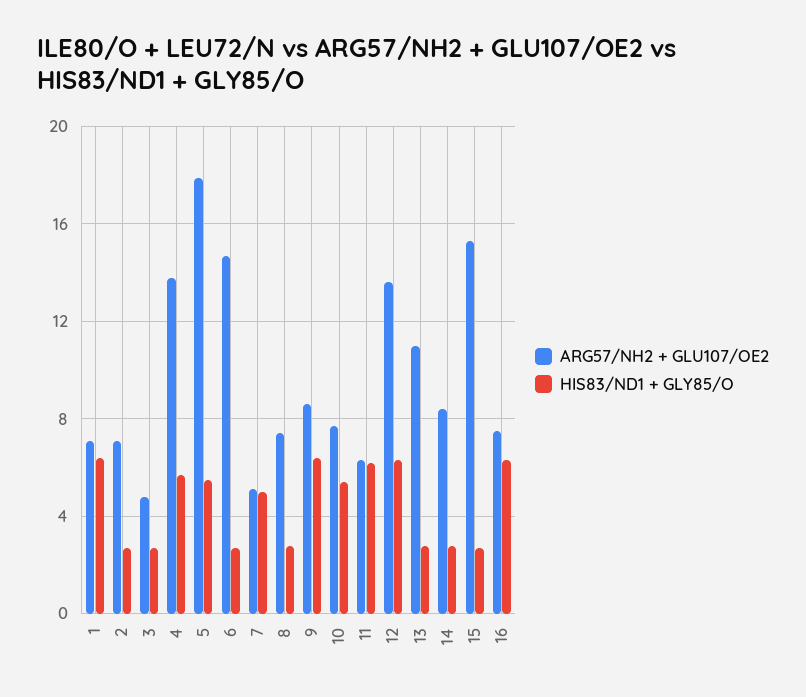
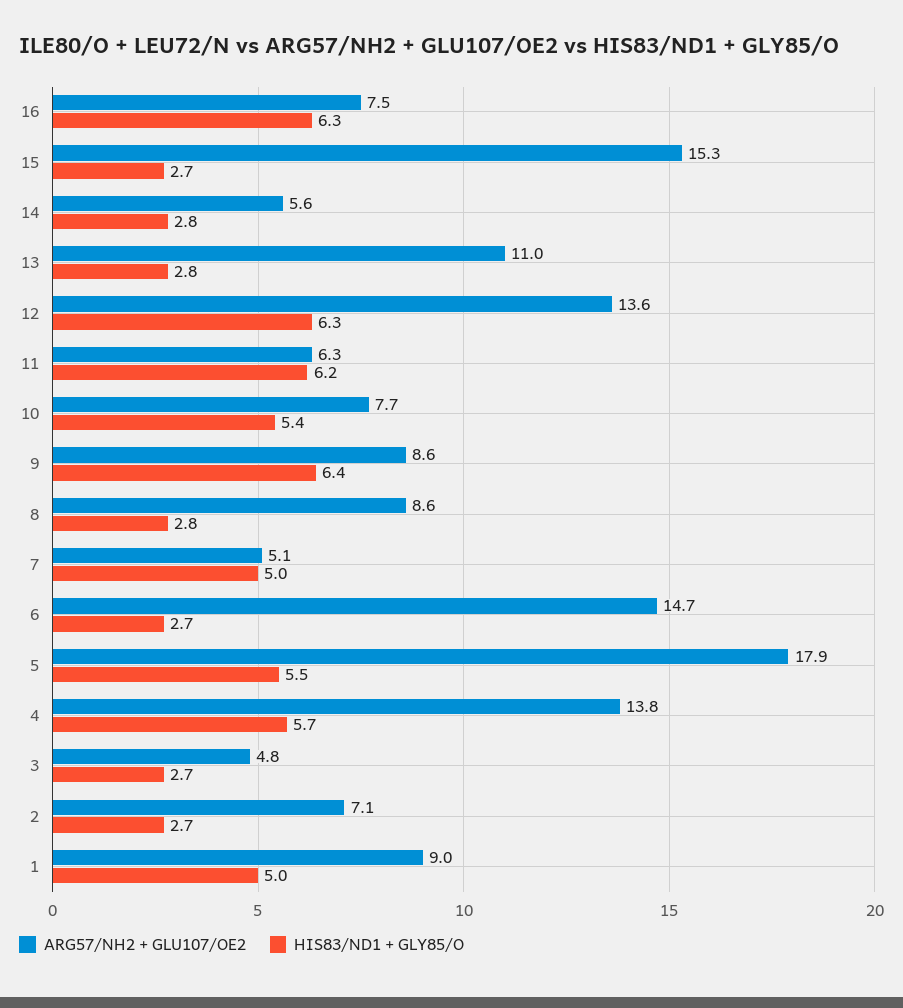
ARG57/NH2 + GLU107/OE2, 1: 7 -> 9
HIS83/ND1 + GLY85/O, 1: 6.5 -> 5
ARG57/NH2 + GLU107/OE2, 8: 7.5 -> 8.6
ARG57/NH2 + GLU107/OE2, 14: 8.5 -> 5.6

